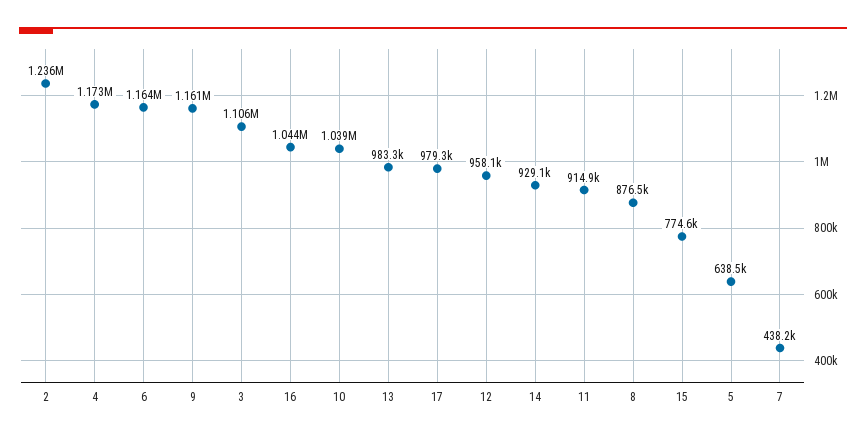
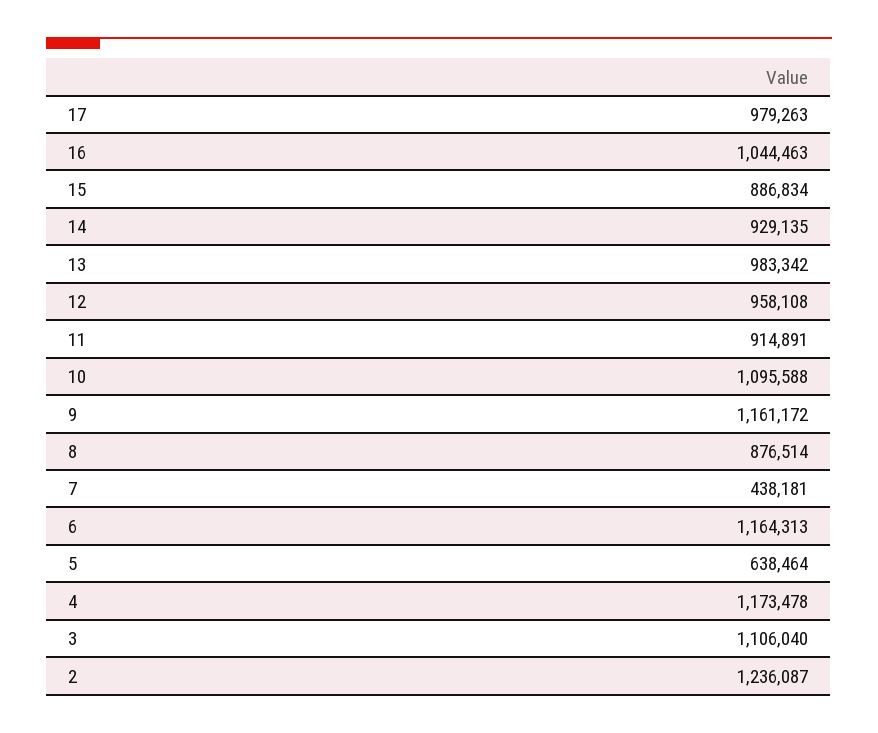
10: 1039000 -> 1095588
15: 774600 -> 886834

